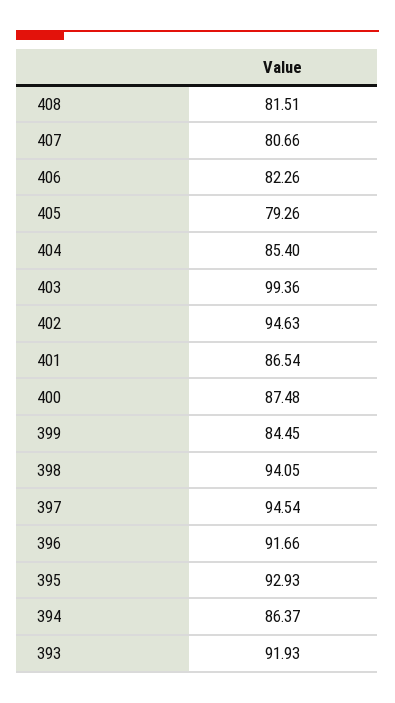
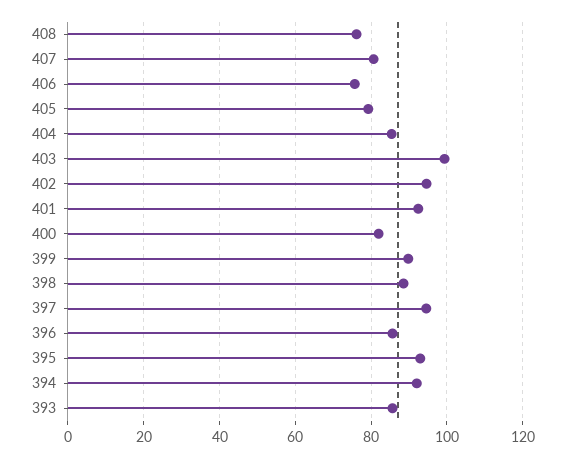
408: 81.51 -> 76
406: 82.26 -> 76
401: 86.54 -> 92
400: 87.48 -> 82
399: 84.45 -> 90
398: 94.05 -> 88
396: 91.66 -> 86
394: 86.37 -> 92
393: 91.93 -> 86

